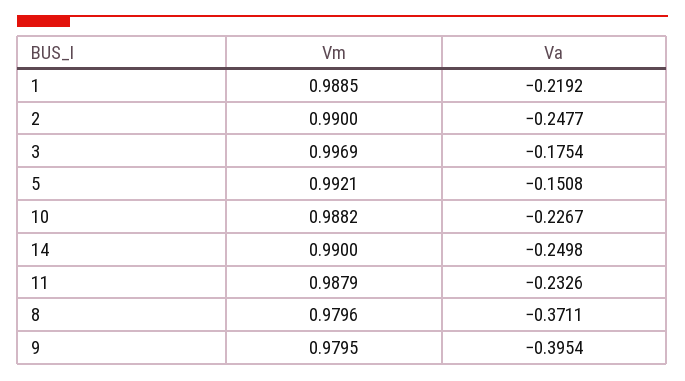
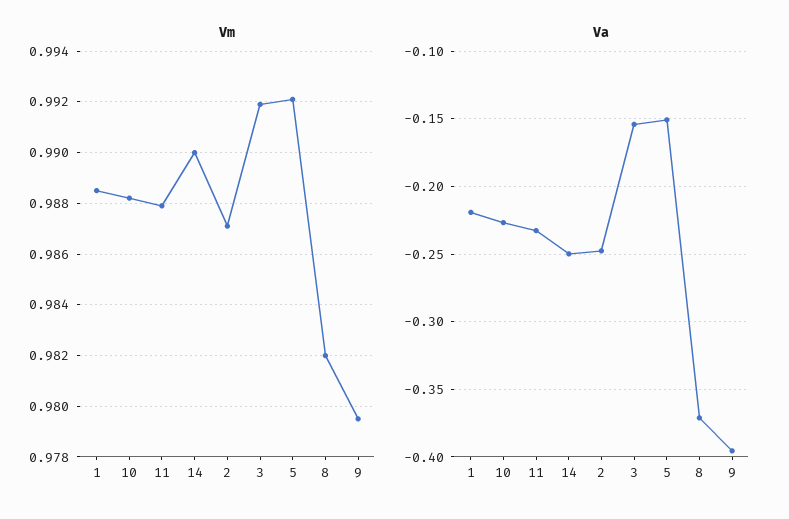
Vm, 2: 0.99 -> 0.987
Vm, 3: 0.9969 -> 0.992
Va, 3: -0.1754 -> -0.155
Vm, 8: 0.9796 -> 0.982

